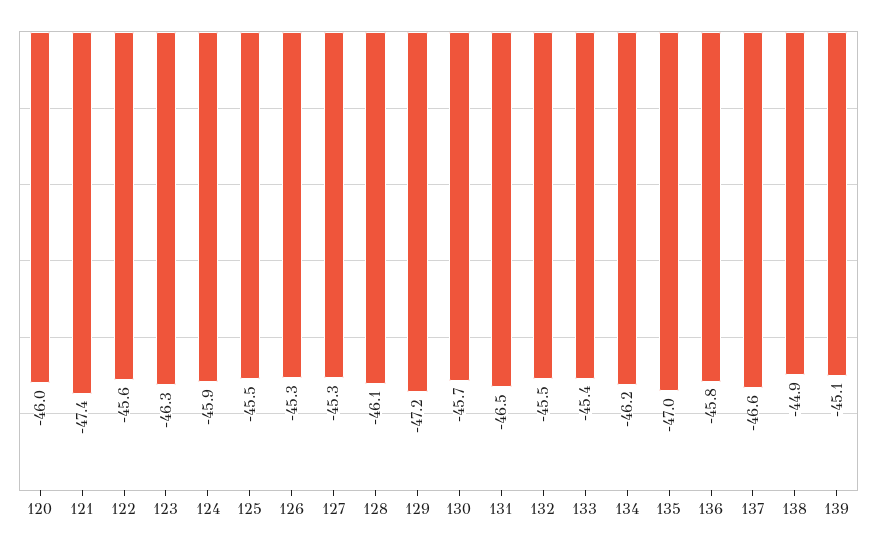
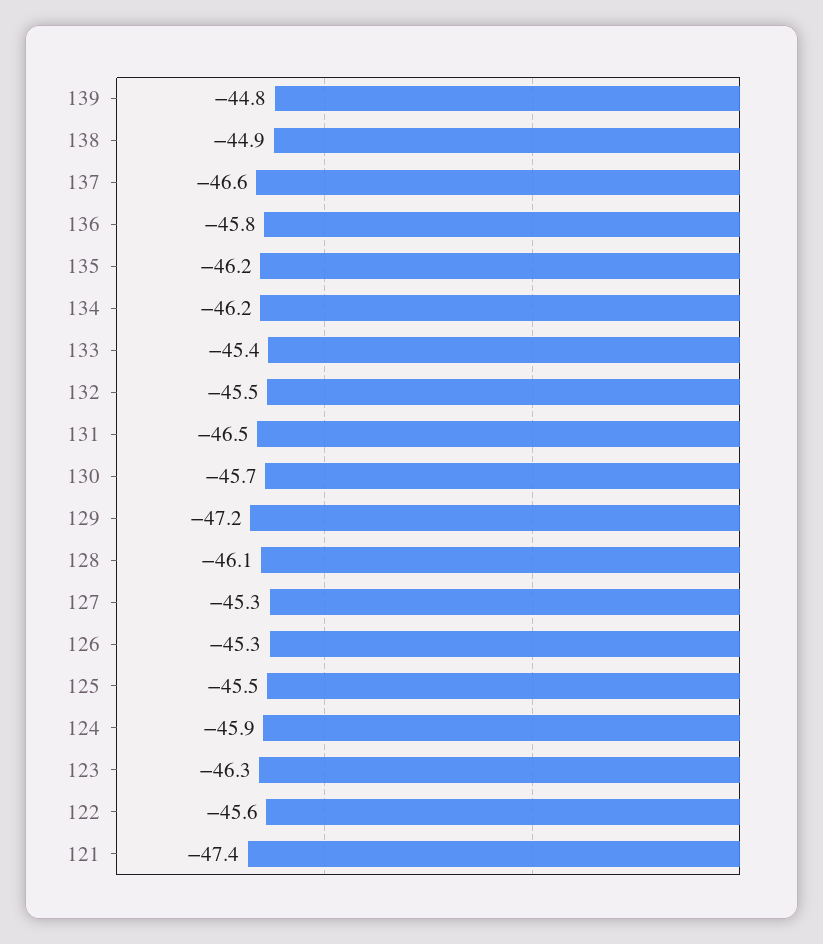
120: -46 -> none
135: -47 -> -46.2
139: -45.1 -> -44.8

